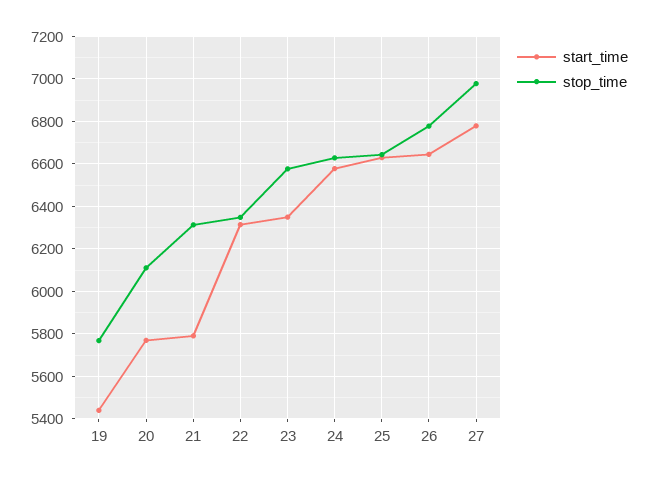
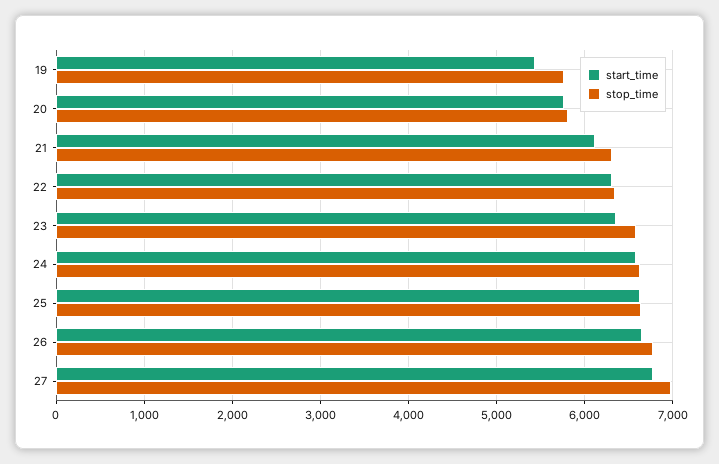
stop_time, 20: 6100 -> 5800
start_time, 21: 5800 -> 6100

